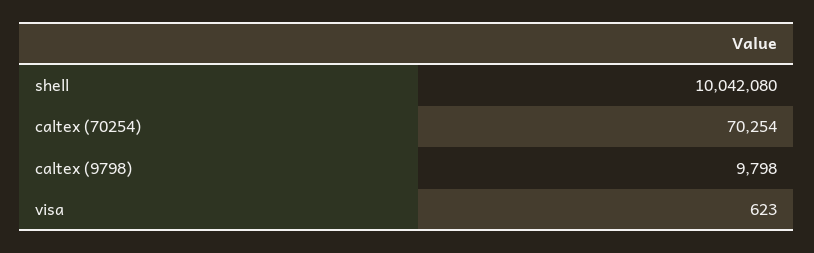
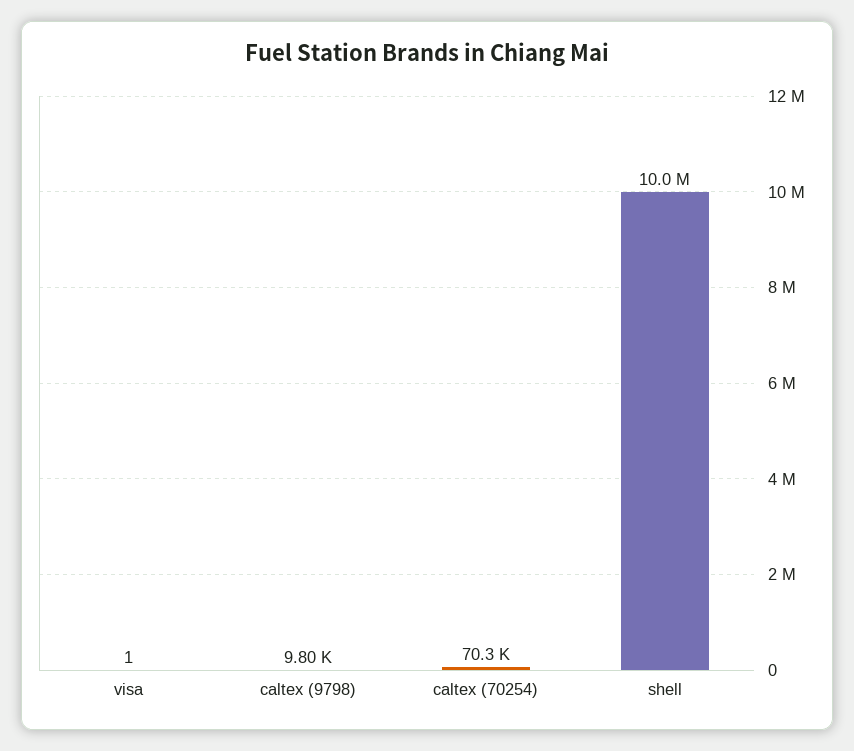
visa: 623 -> 1

